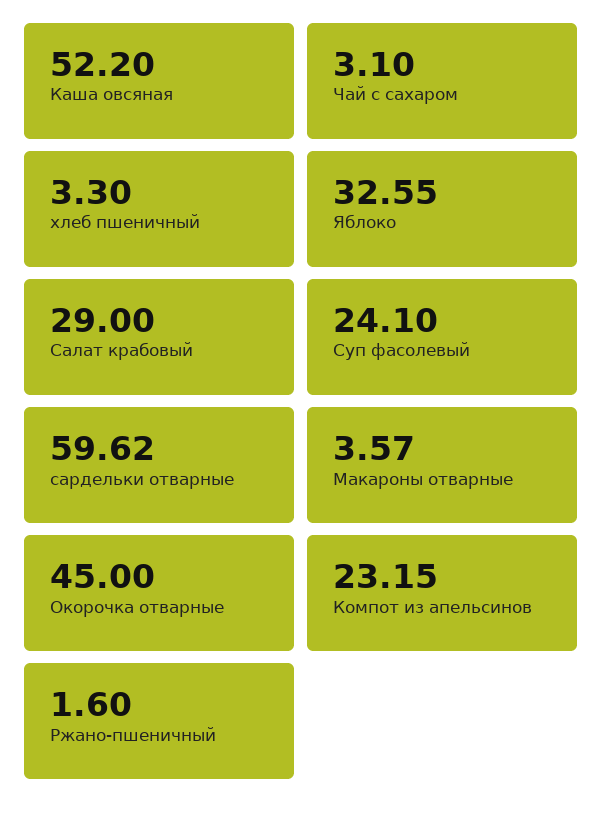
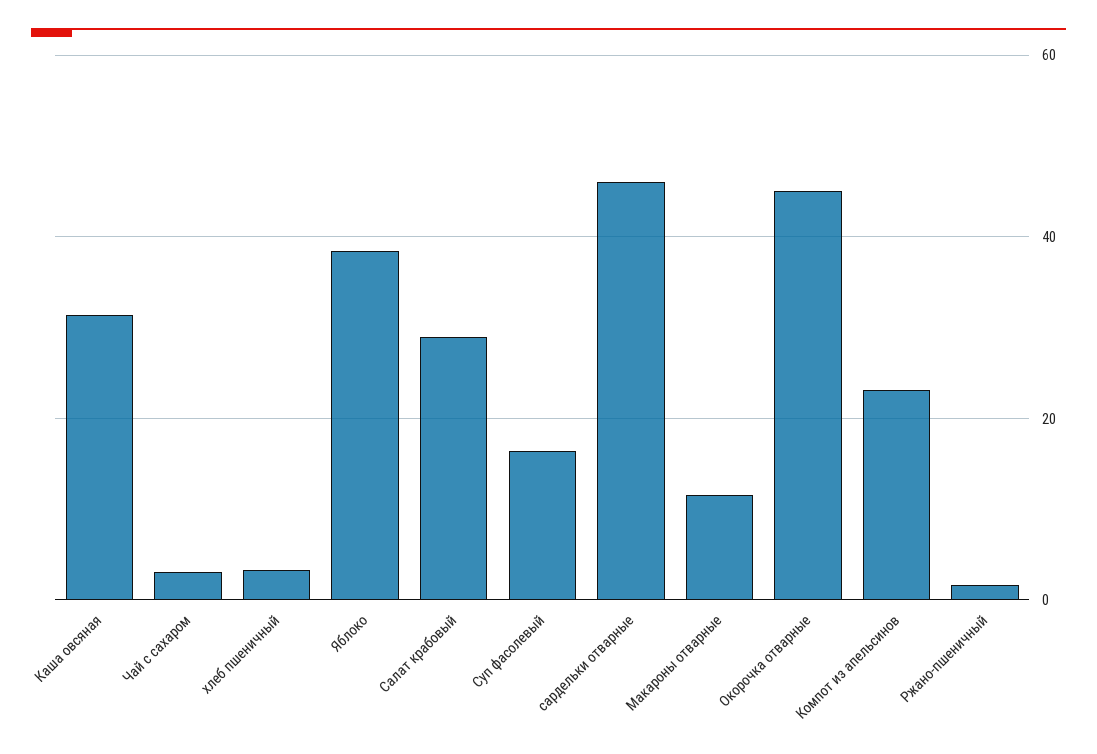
Каша овсяная: 52.2 -> 32
Яблоко: 32.55 -> 38
Суп фасолевый: 24.1 -> 16
сардельки отварные: 59.62 -> 46
Макароны отварные: 3.57 -> 12

